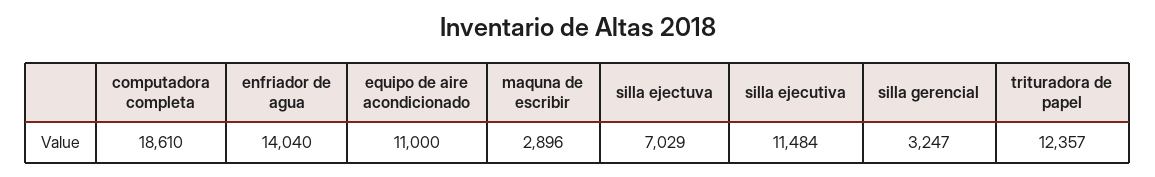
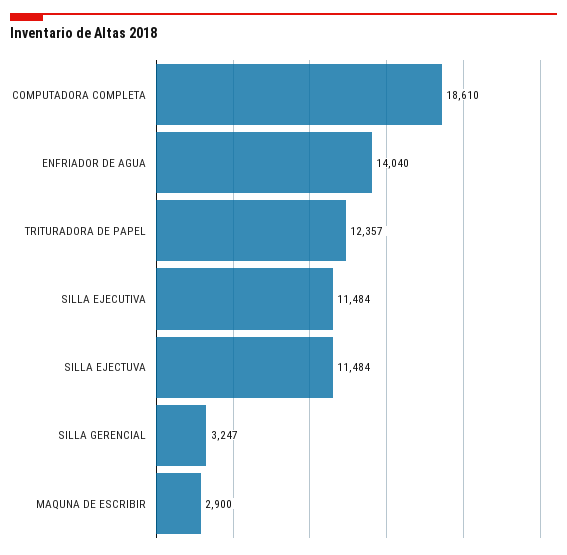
equipo de aire acondicionado: 11000 -> none
maquna de escribir: 2896 -> 2900
silla ejectuva: 7029 -> 11484

